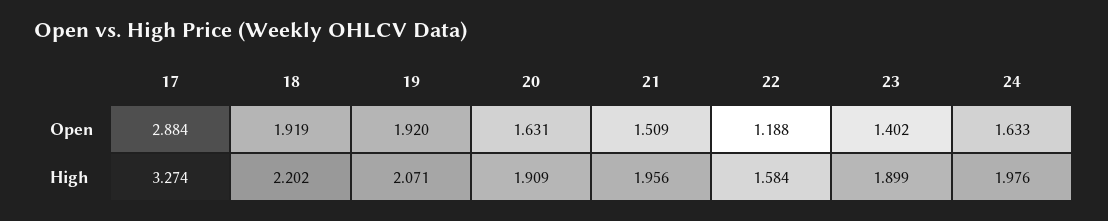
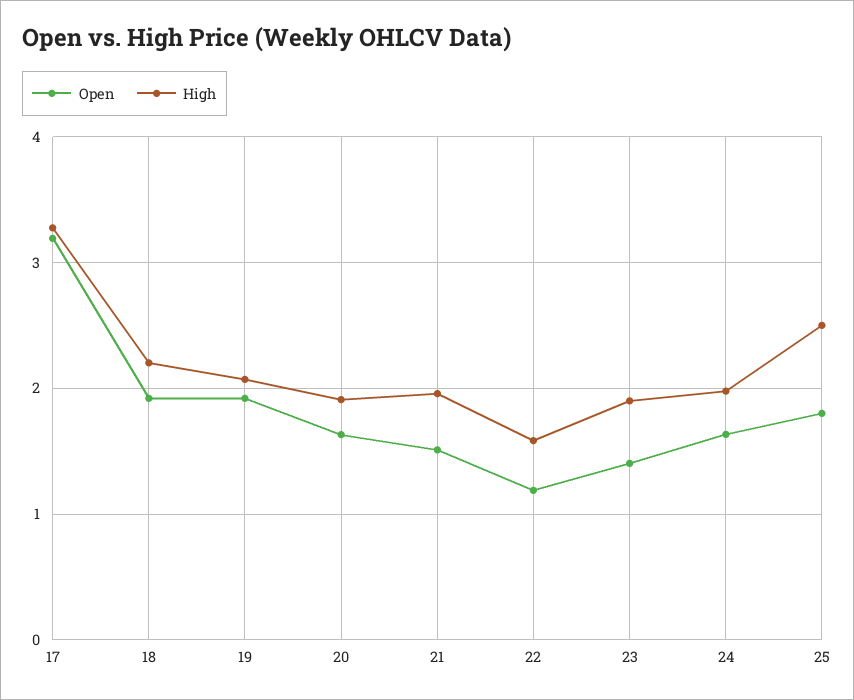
Open, 17: 2.884 -> 3.2
Open, 25: none -> 1.8
High, 25: none -> 2.5

